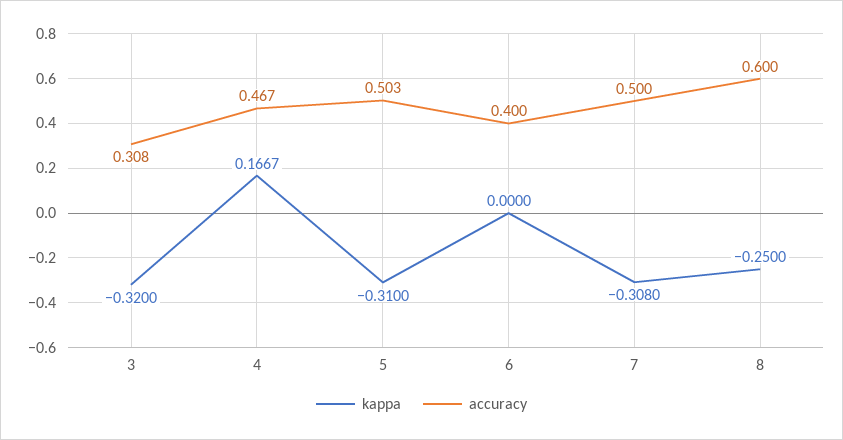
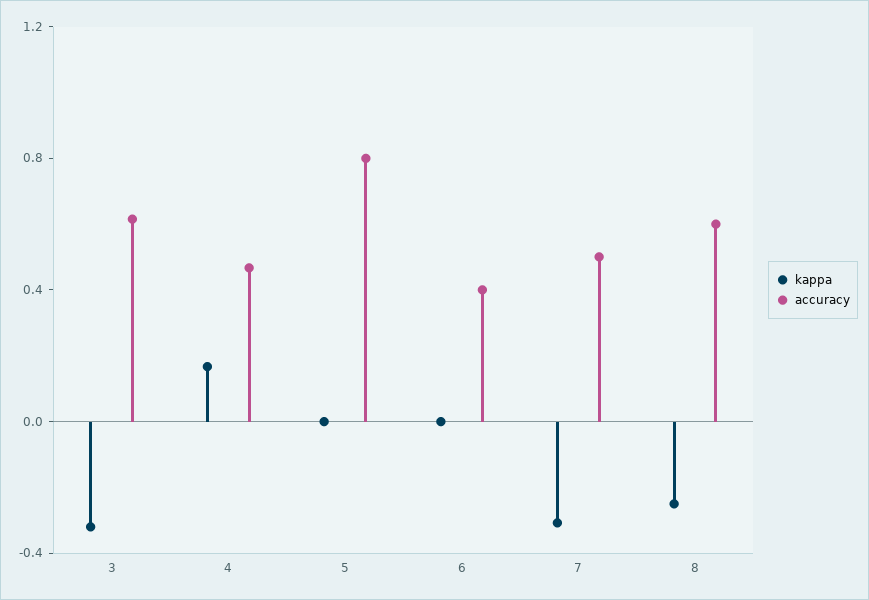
accuracy, 3: 0.308 -> 0.6
kappa, 5: -0.31 -> 0
accuracy, 5: 0.503 -> 0.8

